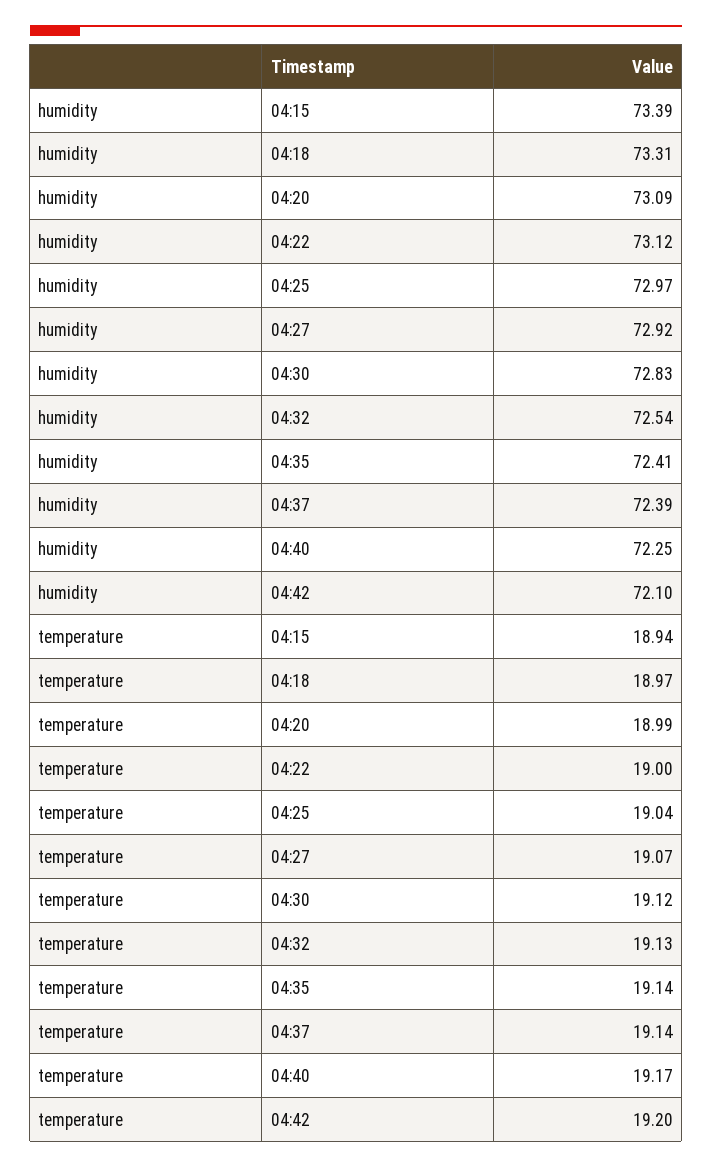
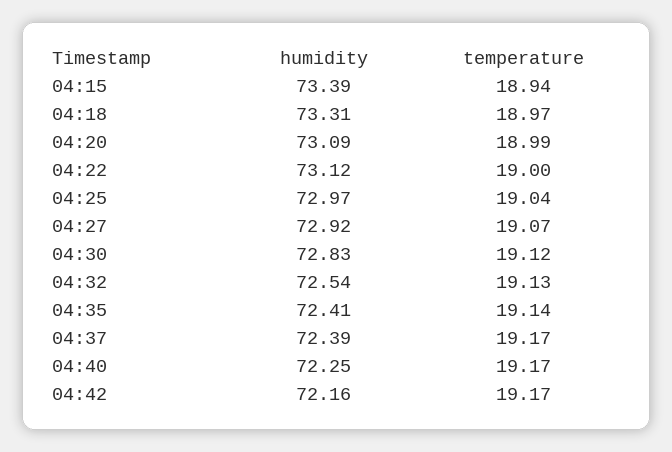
humidity, 04:42: 72.1 -> 72.16
temperature, 04:37: 19.14 -> 19.17
temperature, 04:42: 19.2 -> 19.17

